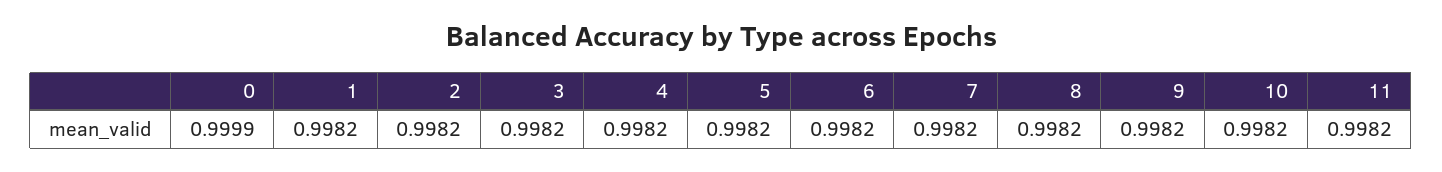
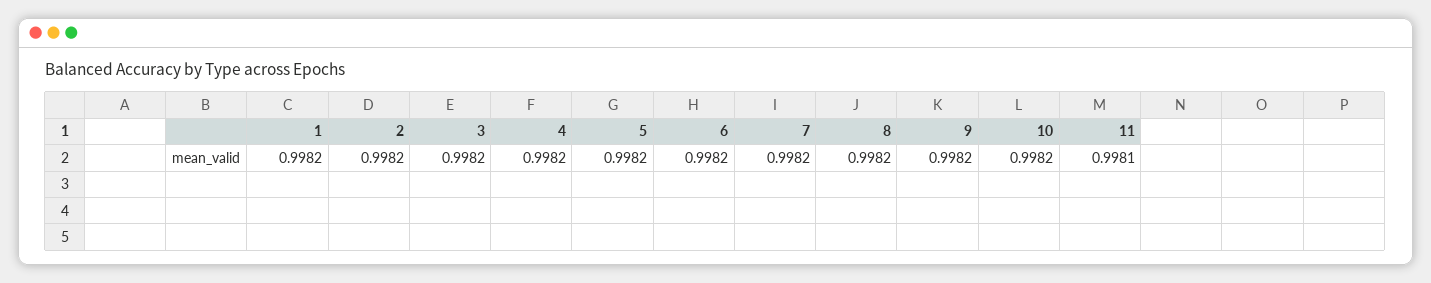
0: 0.9999 -> none
11: 0.9982 -> 0.9981

